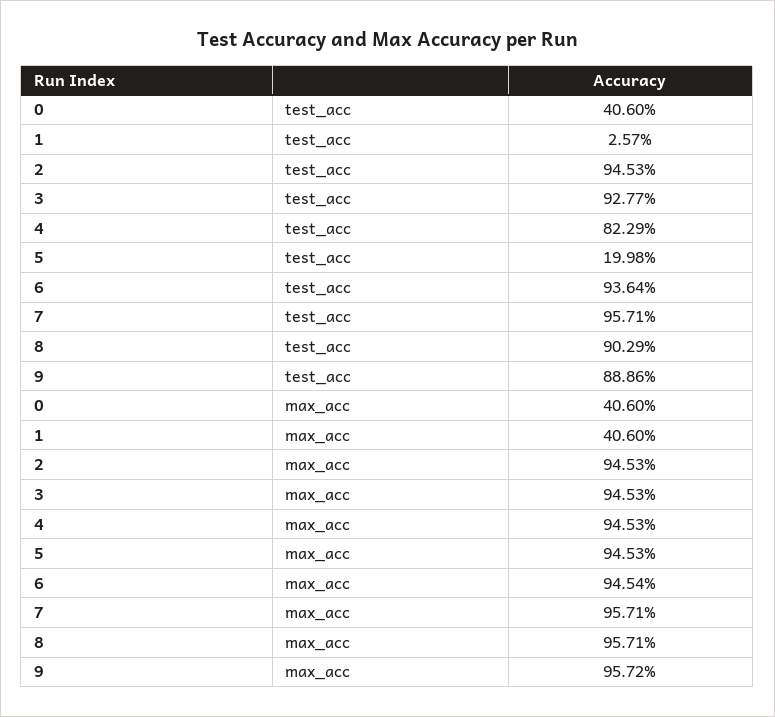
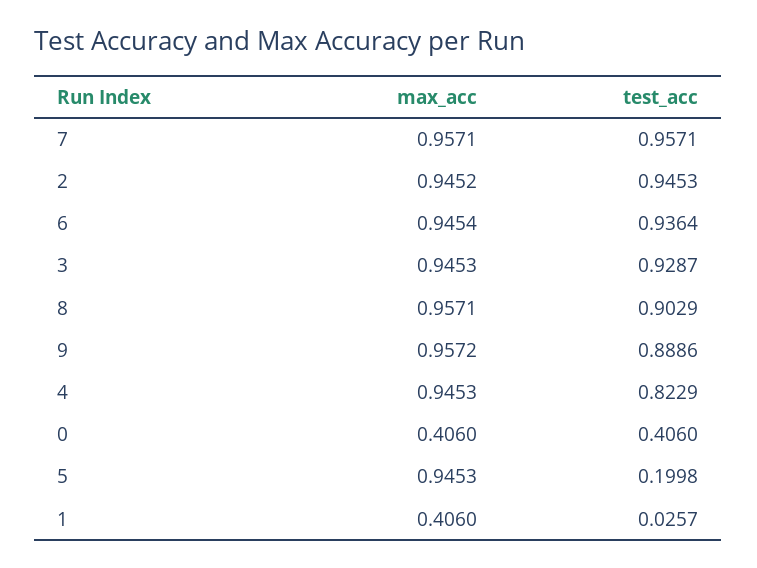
3, test_acc: 0.9277 -> 0.9287
2, max_acc: 0.9453 -> 0.9452

